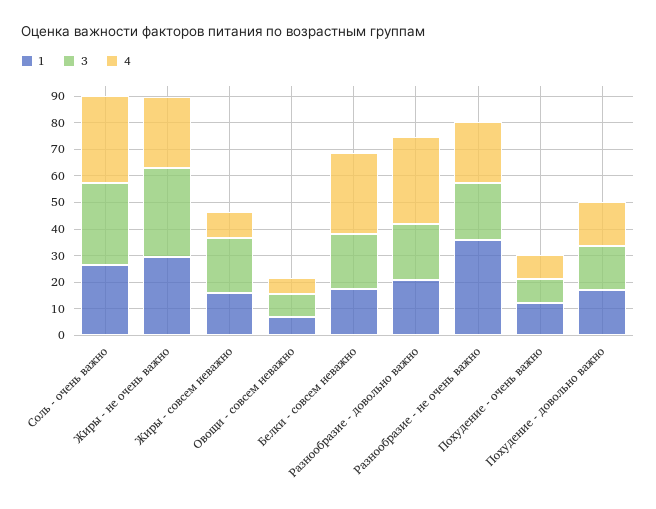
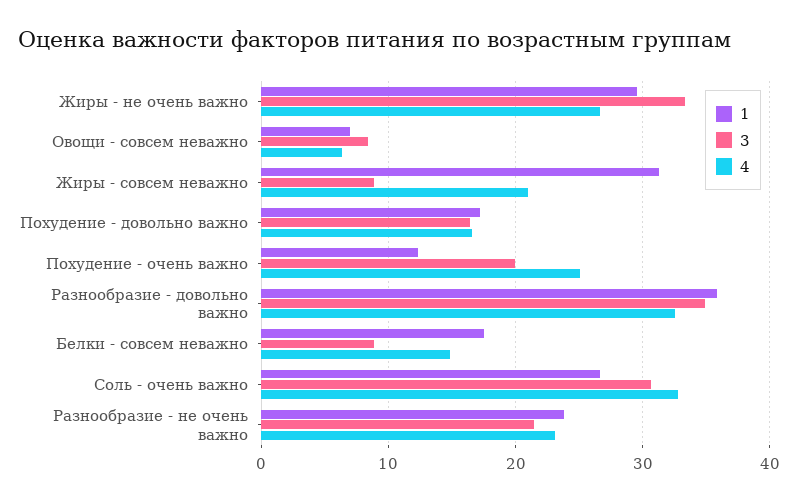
1, Жиры - совсем неважно: 15 -> 31
3, Жиры - совсем неважно: 20 -> 9
4, Жиры - совсем неважно: 10 -> 21
3, Белки - совсем неважно: 20 -> 9
4, Белки - совсем неважно: 30 -> 15
1, Разнообразие - довольно важно: 20 -> 36
3, Разнообразие - довольно важно: 20 -> 35
1, Разнообразие - не очень важно: 35 -> 24
3, Похудение - очень важно: 10 -> 20
4, Похудение - очень важно: 10 -> 25

